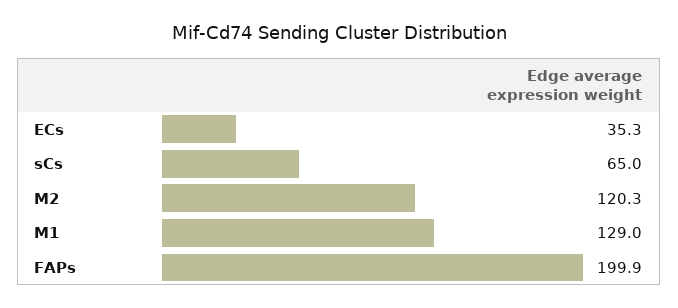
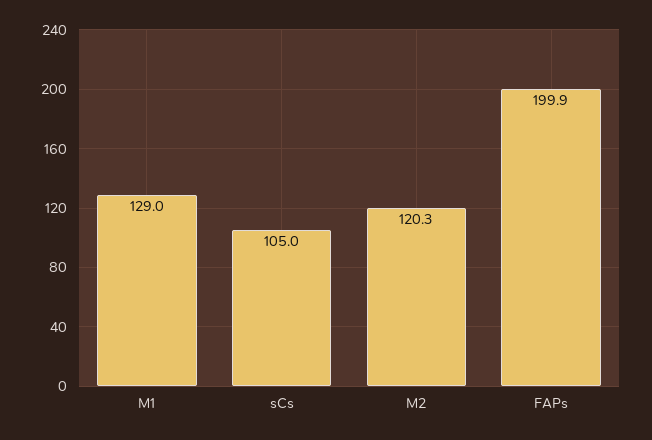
ECs: 35.3 -> none
sCs: 65 -> 105

